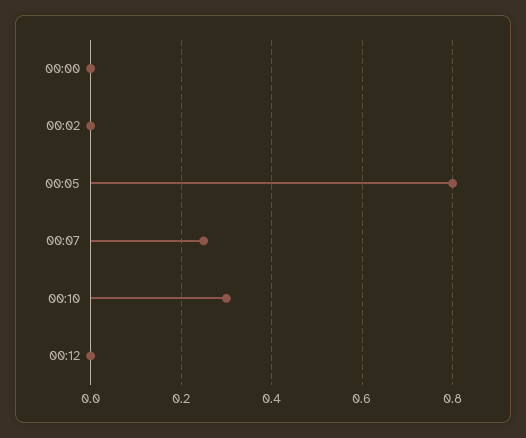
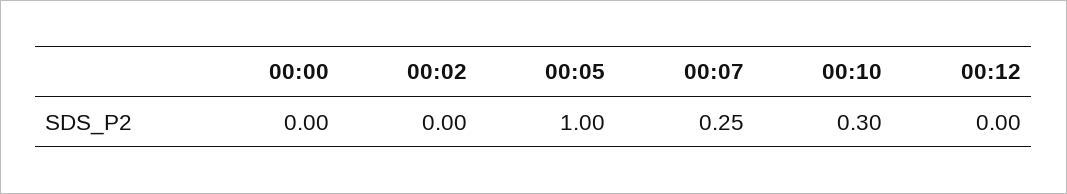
00:05: 0.8 -> 1

